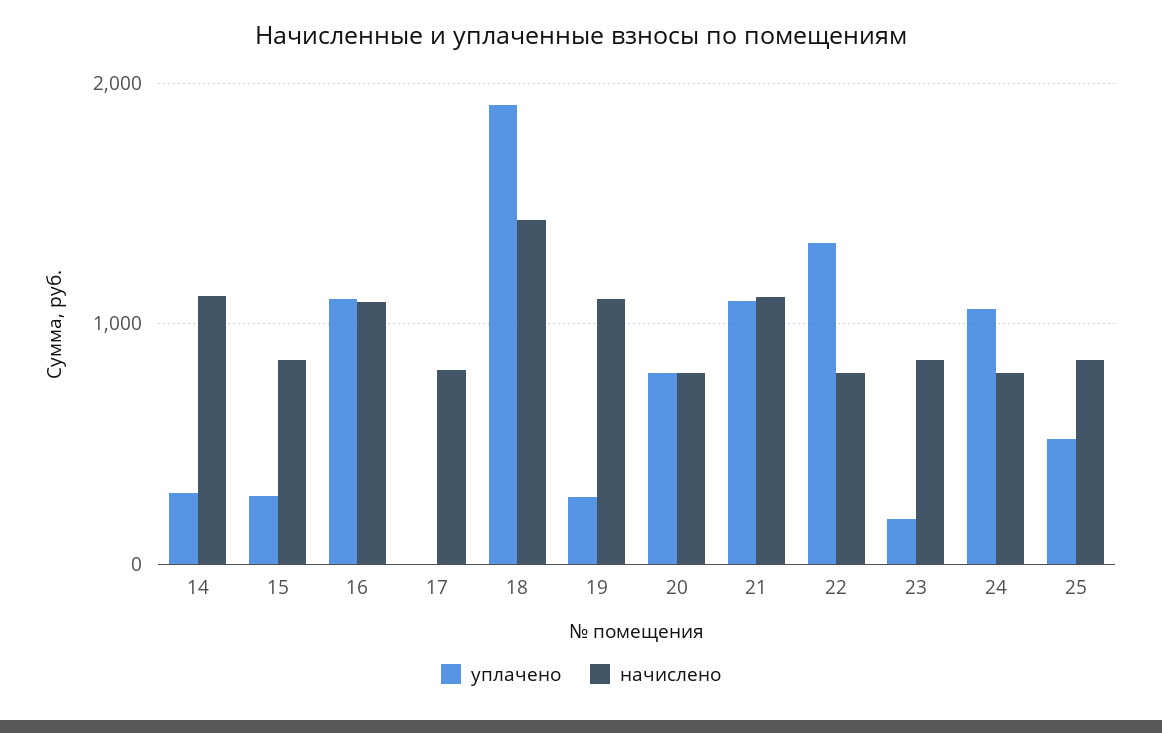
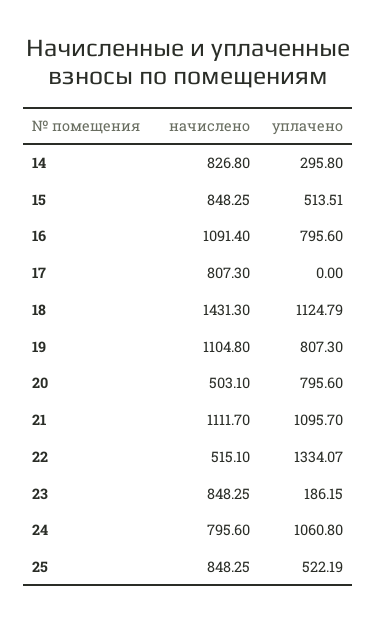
начислено, 14: 1100 -> 826.8
уплачено, 15: 300 -> 513.51
уплачено, 16: 1100 -> 795.6
уплачено, 18: 1900 -> 1124.79
уплачено, 19: 300 -> 807.3
начислено, 20: 800 -> 503.1
начислено, 22: 800 -> 515.1

